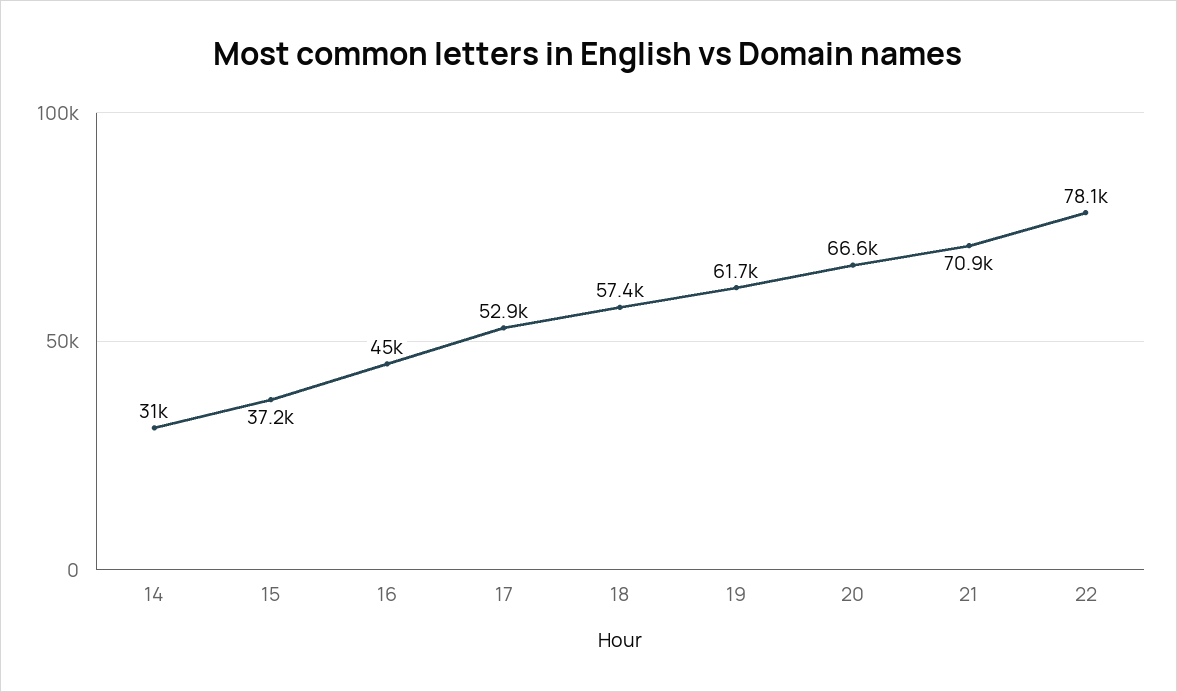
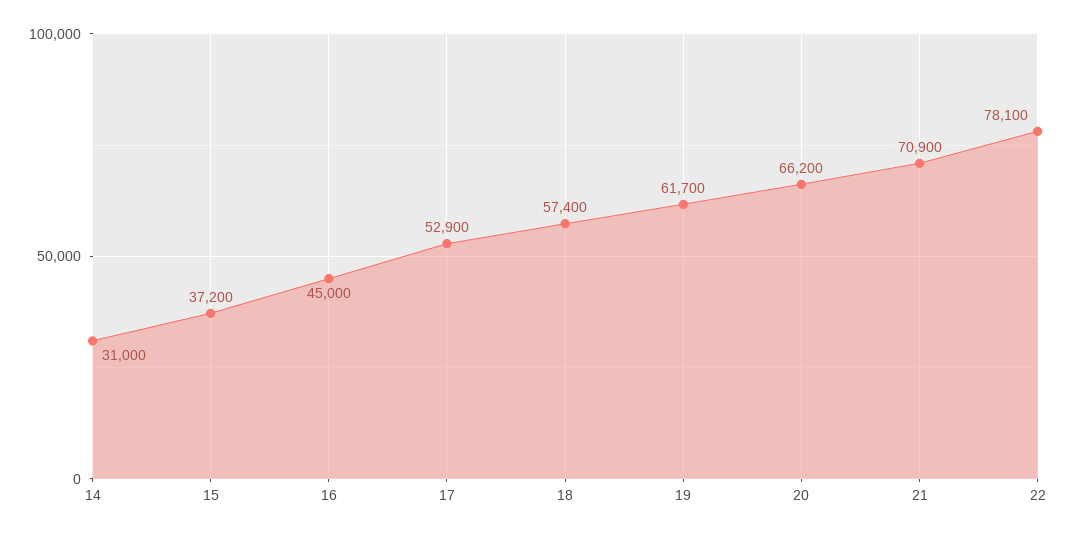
20: 66600 -> 66200

